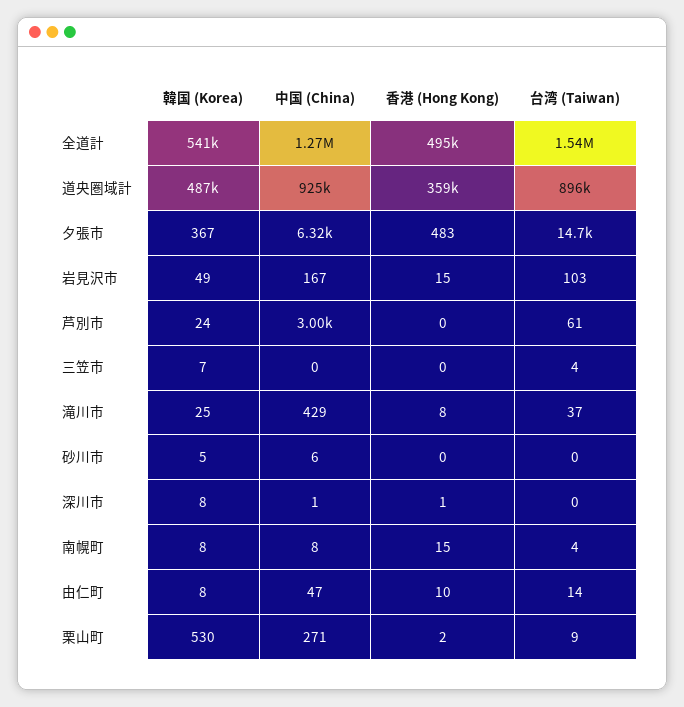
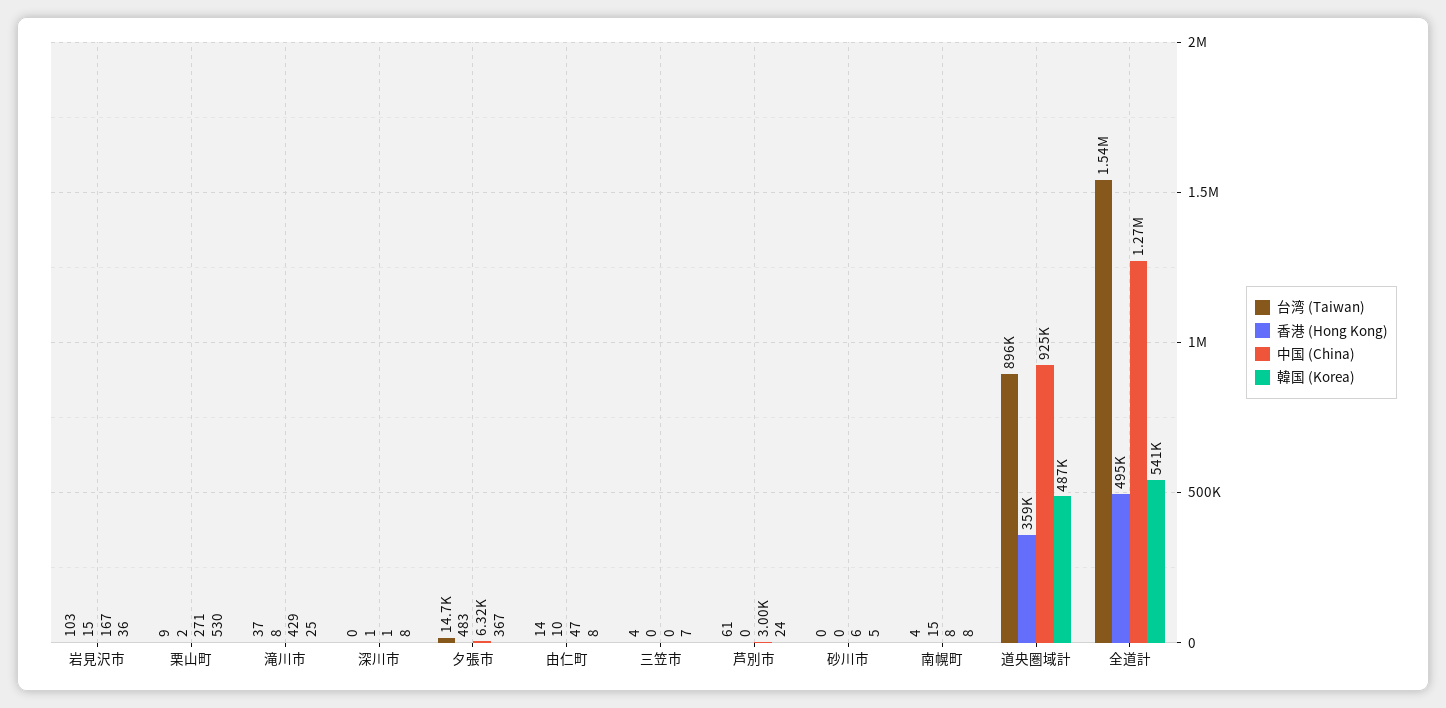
韓国 (Korea), 岩見沢市: 49 -> 36

